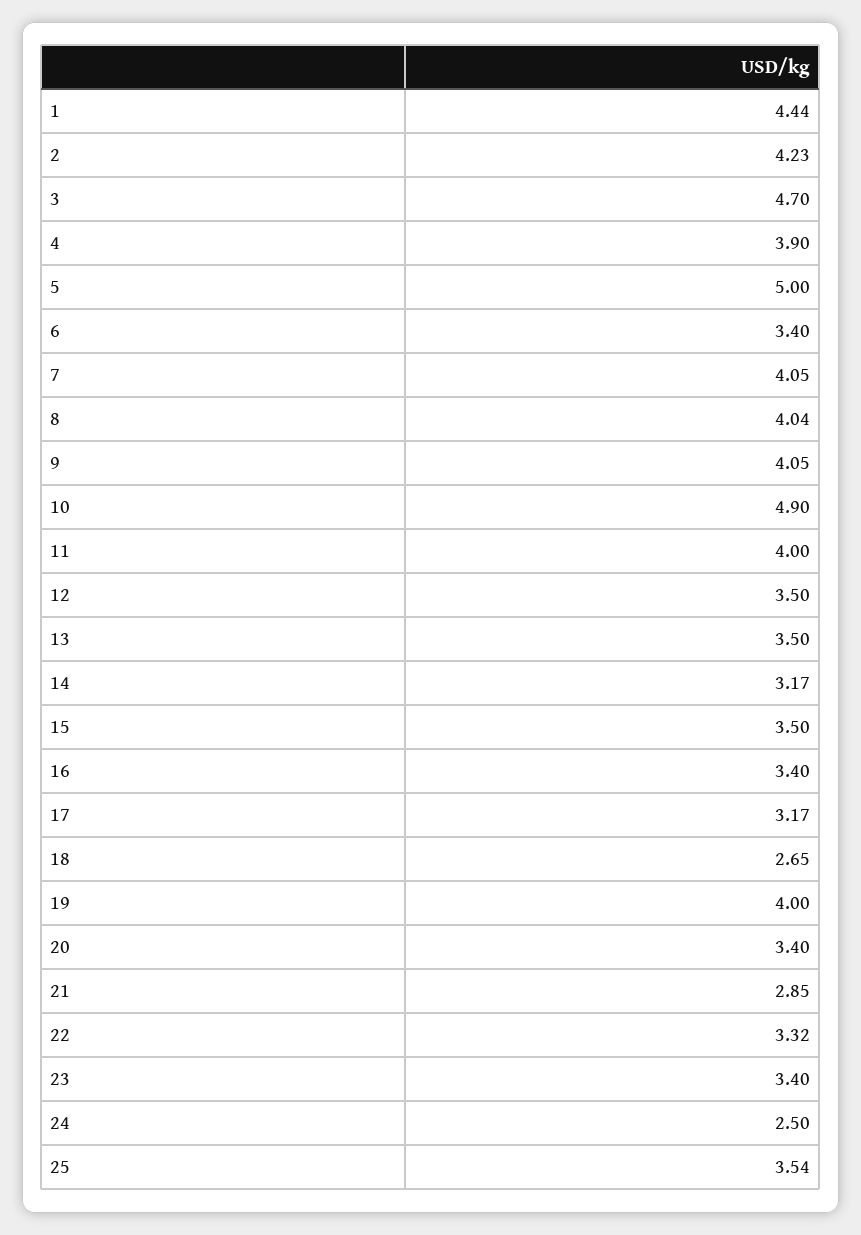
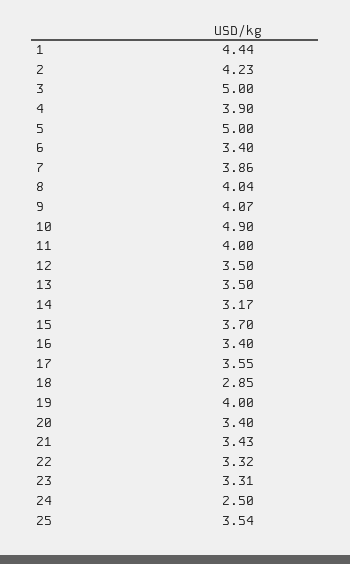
3: 4.7 -> 5
7: 4.05 -> 3.86
9: 4.05 -> 4.07
15: 3.5 -> 3.7
17: 3.17 -> 3.55
18: 2.65 -> 2.85
21: 2.85 -> 3.43
23: 3.4 -> 3.31

